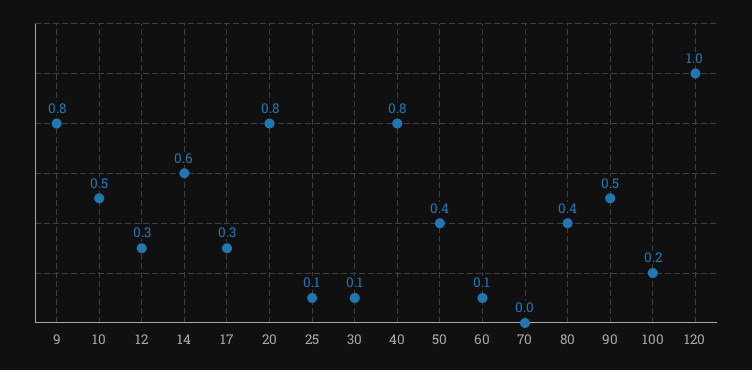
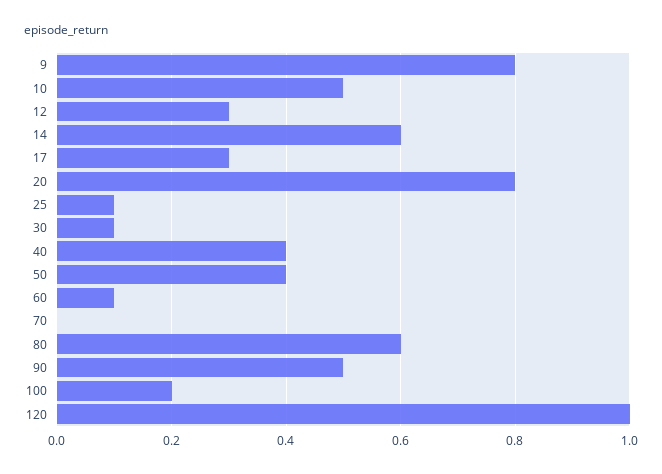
40: 0.8 -> 0.4
80: 0.4 -> 0.6

